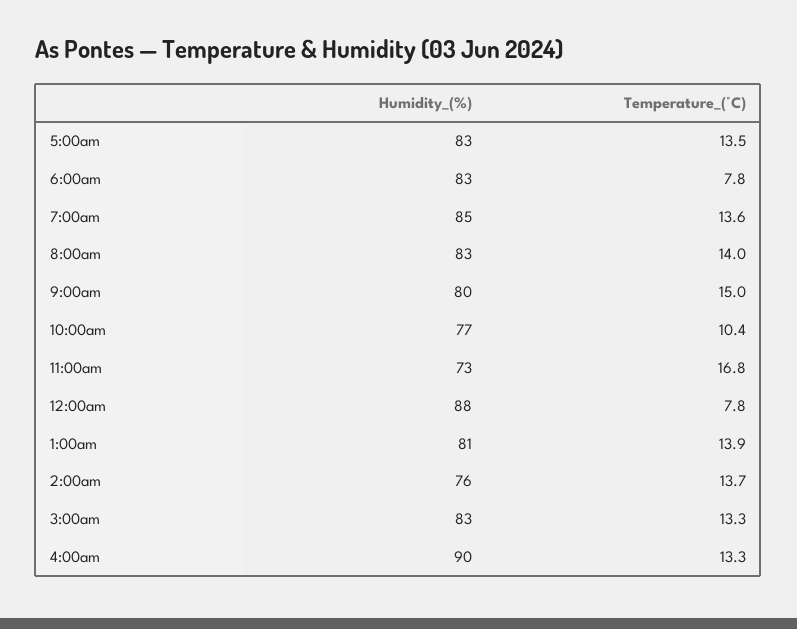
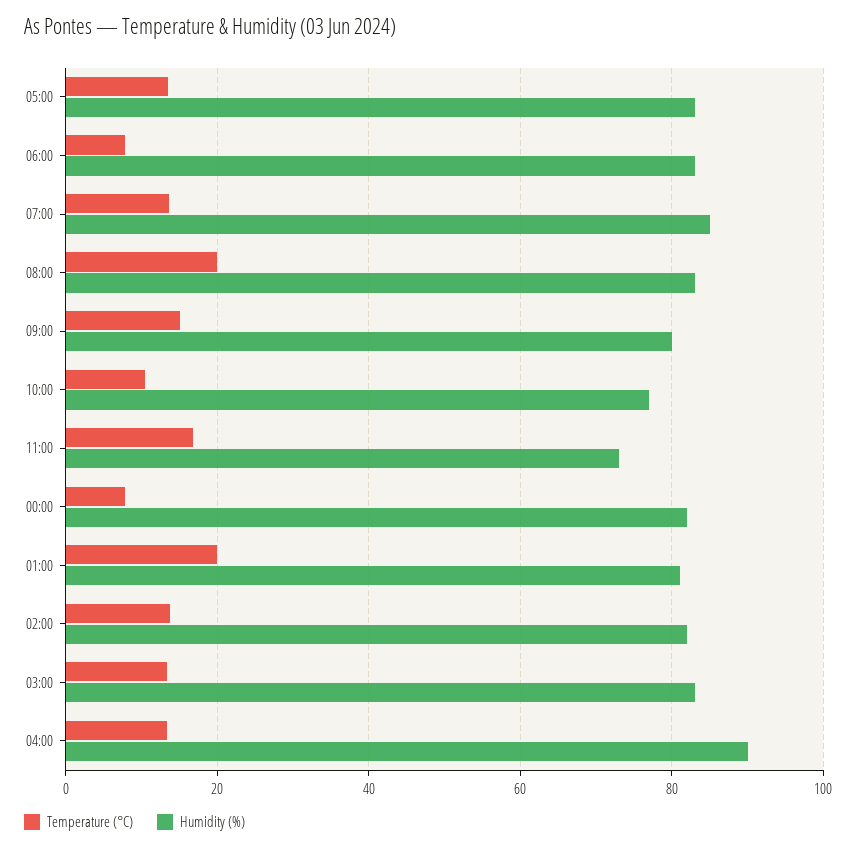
Temperature_(°C), 8:00am: 14 -> 20
Humidity_(%), 12:00am: 88 -> 82
Temperature_(°C), 1:00am: 13.9 -> 20
Humidity_(%), 2:00am: 76 -> 82

